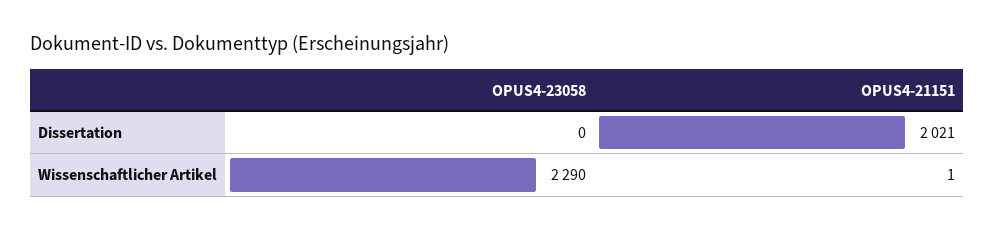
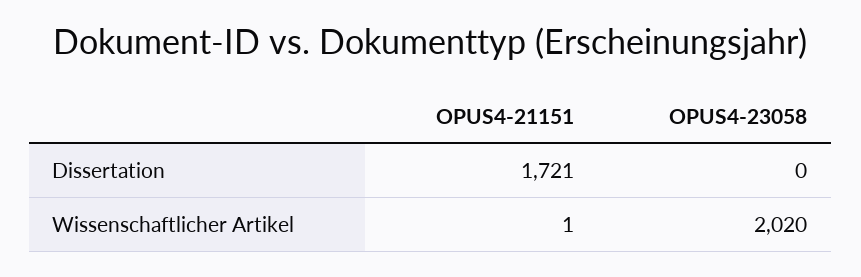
OPUS4-21151, Dissertation: 2021 -> 1721
OPUS4-23058, Wissenschaftlicher Artikel: 2290 -> 2020

